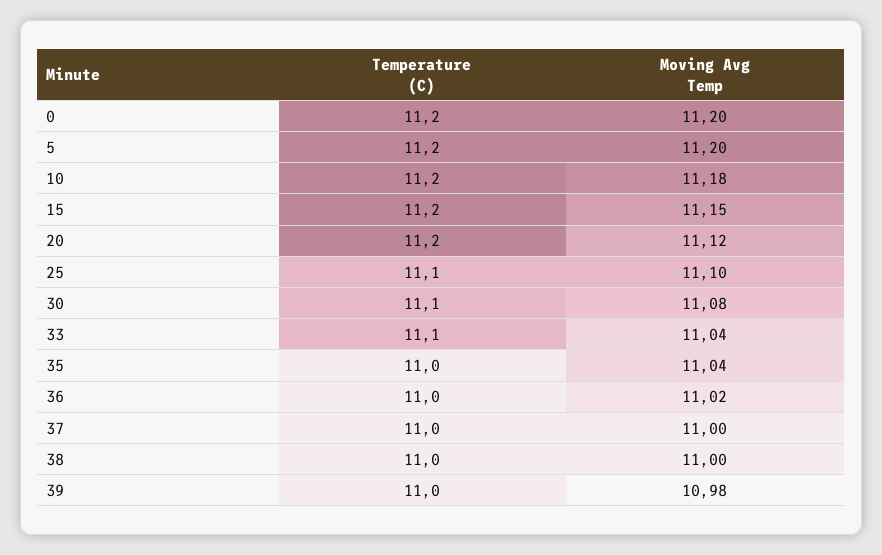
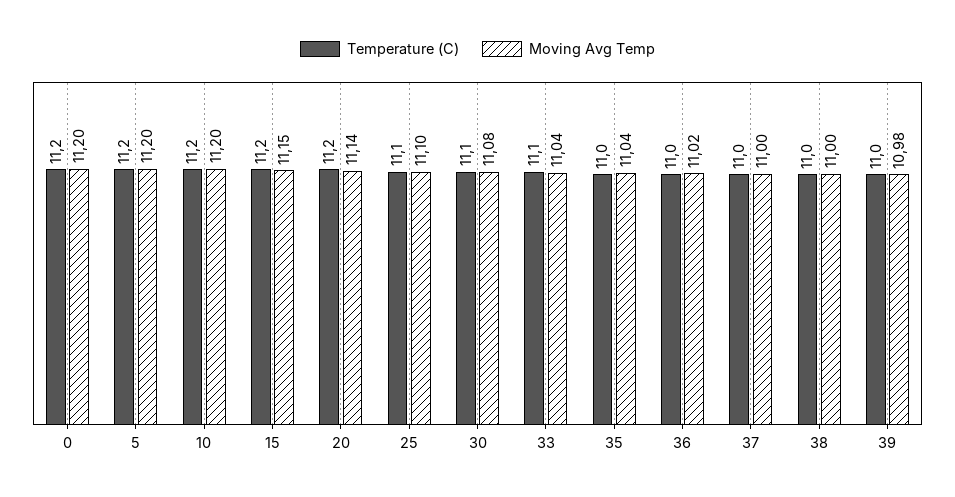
Moving Avg Temp, 10: 11.18 -> 11.2
Moving Avg Temp, 20: 11.12 -> 11.14

